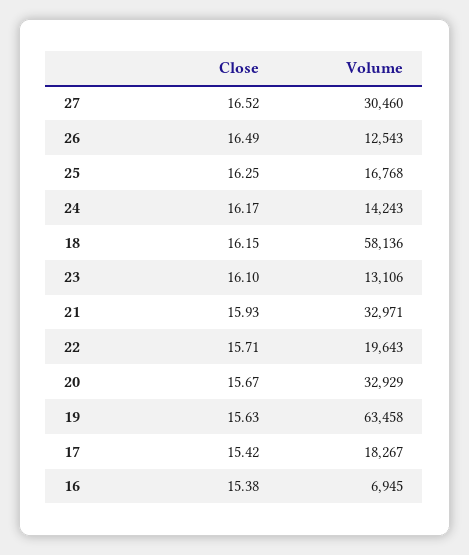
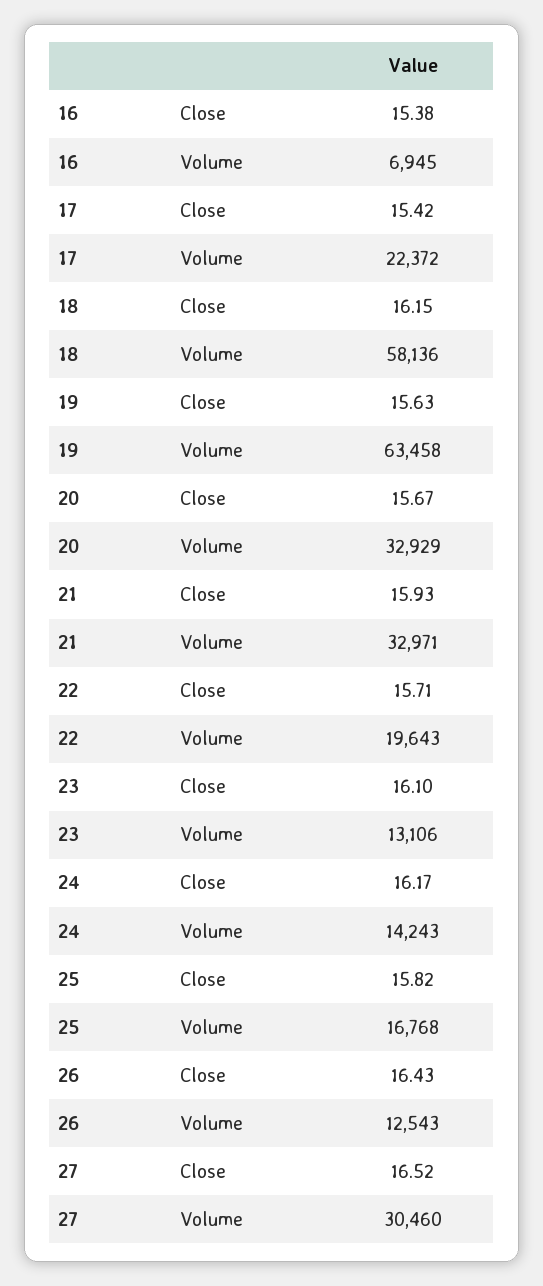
Close, 26: 16.49 -> 16.43
Close, 25: 16.25 -> 15.82
Volume, 17: 18267 -> 22372

